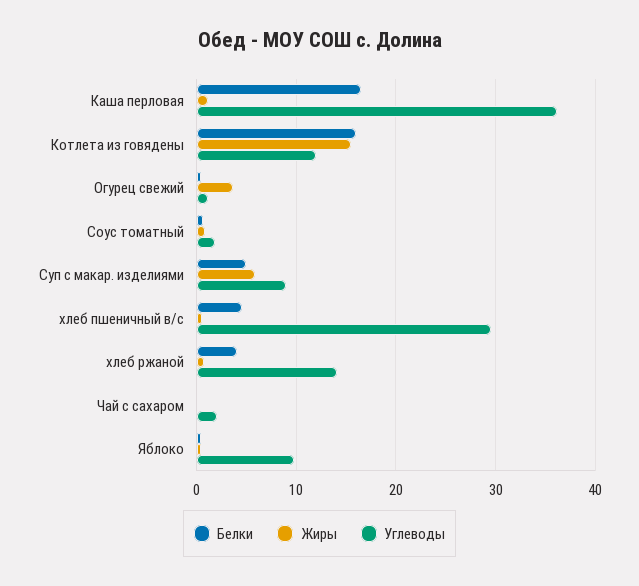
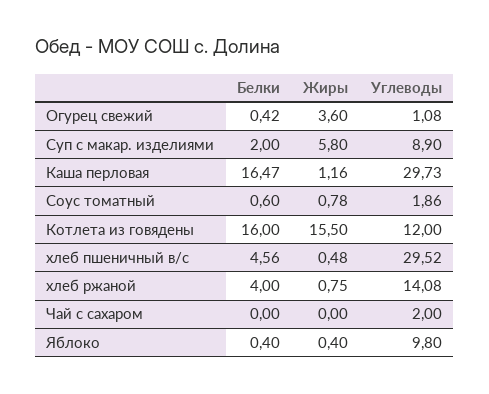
Углеводы, Каша перловая: 36 -> 29.73
Белки, Суп с макар. изделиями: 5 -> 2

